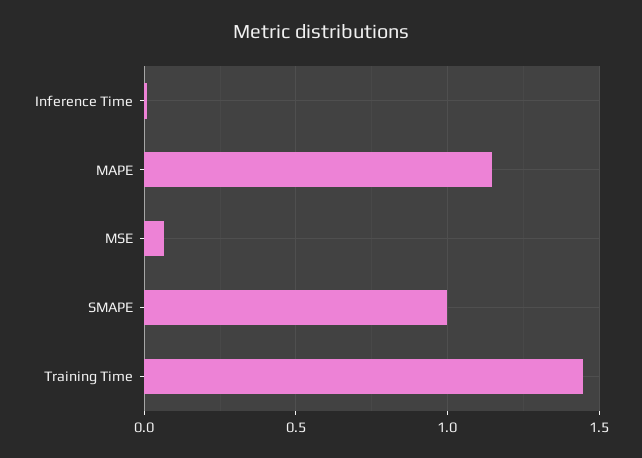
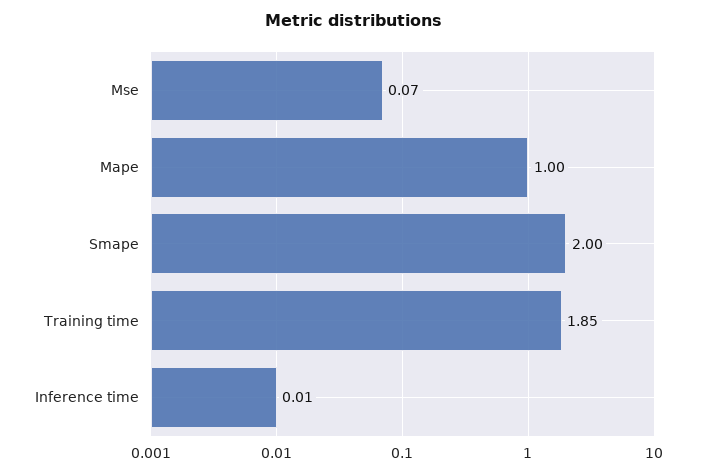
MAPE: 1.15 -> 1
SMAPE: 1 -> 2
Training Time: 1.45 -> 1.85

